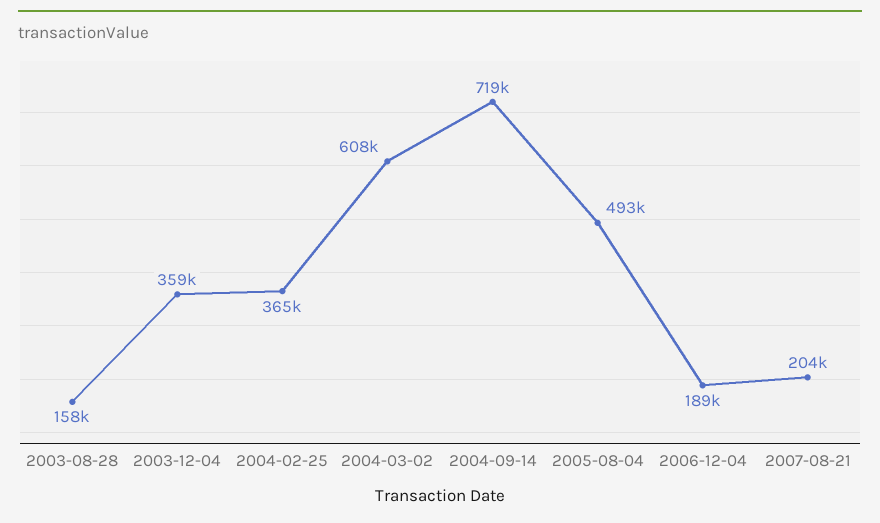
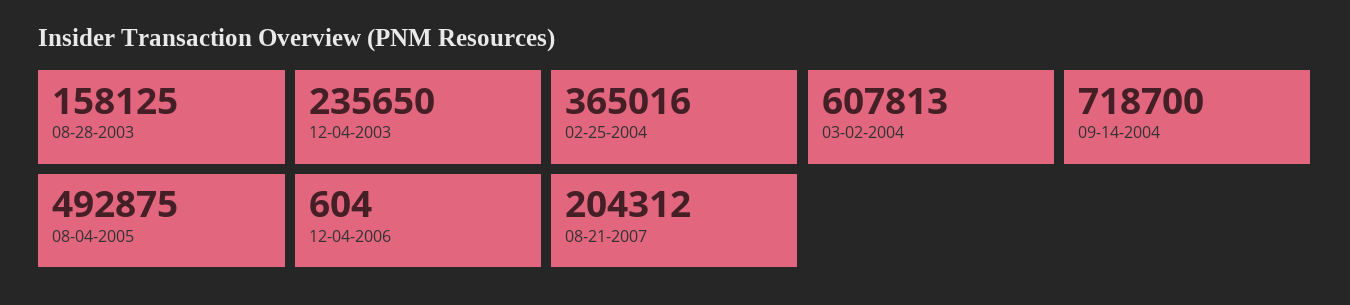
2003-12-04: 359000 -> 235650
2006-12-04: 189000 -> 604

